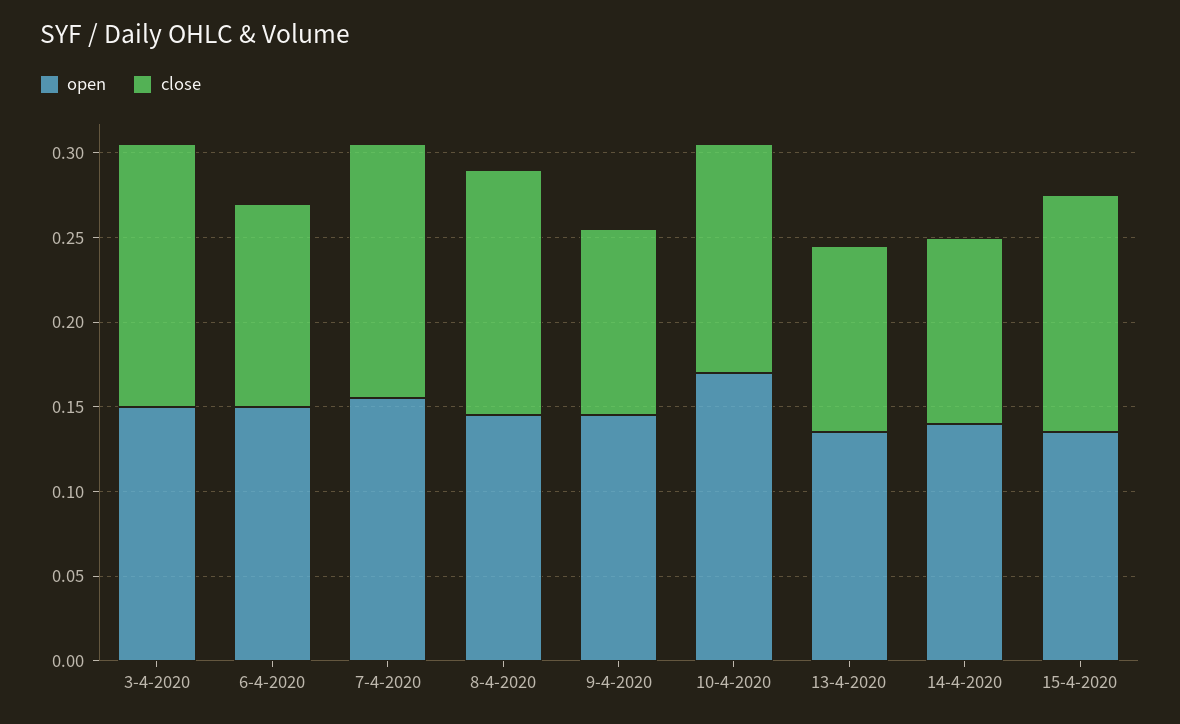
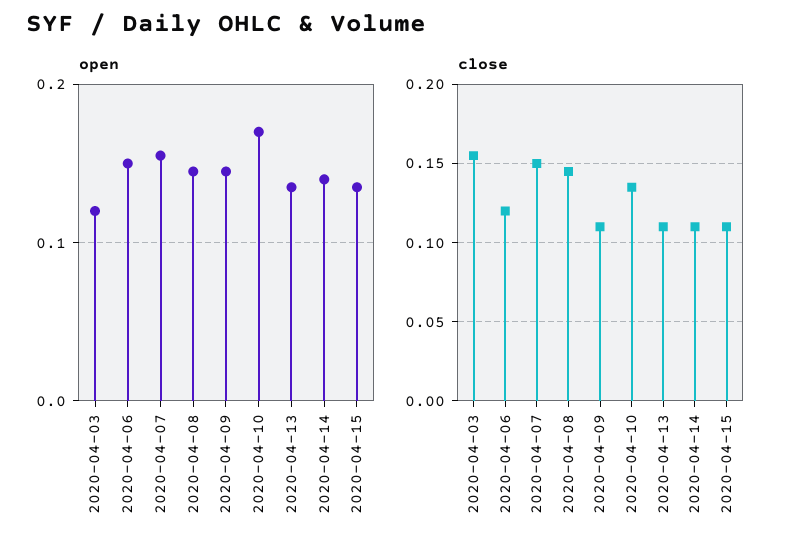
open, 3-4-2020: 0.15 -> 0.12
close, 15-4-2020: 0.14 -> 0.11

